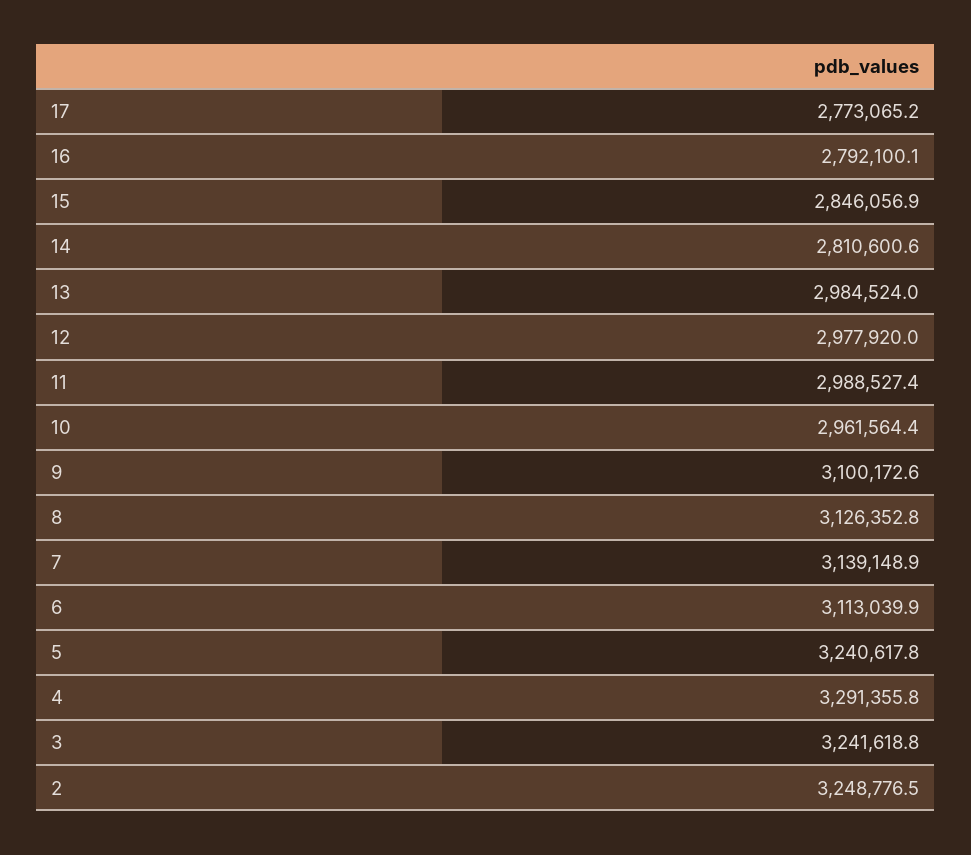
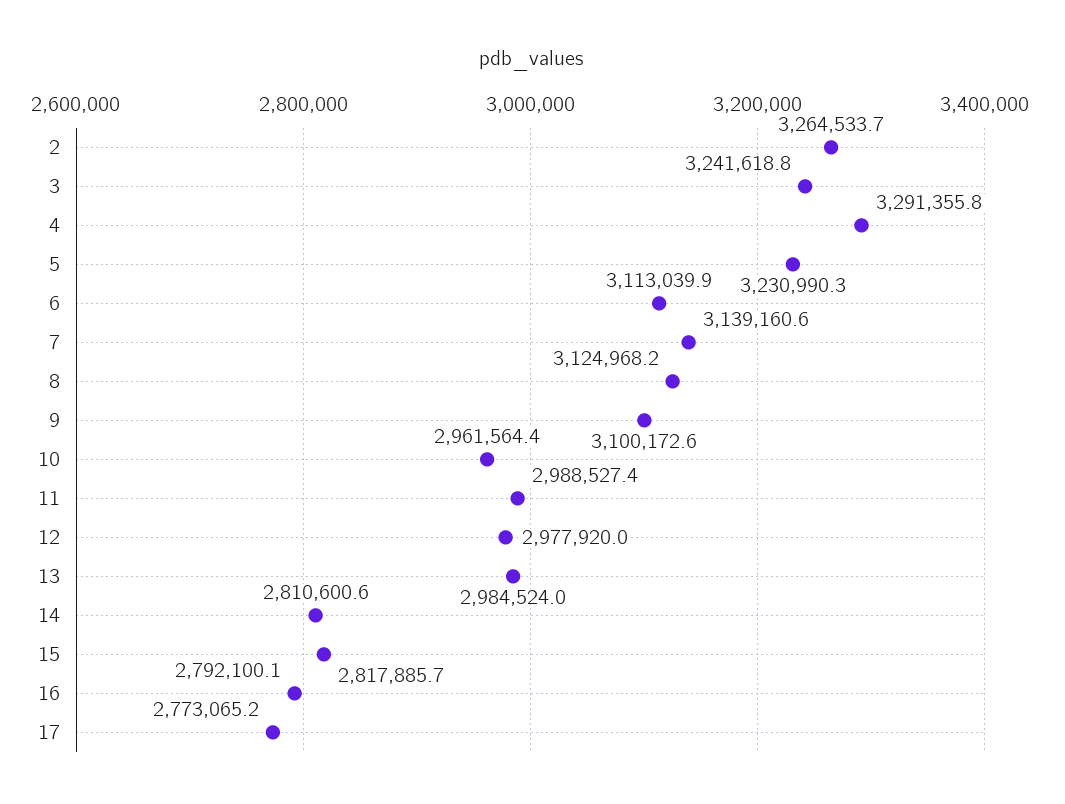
15: 2846056.9 -> 2817885.7
8: 3126352.8 -> 3124968.2
7: 3139148.9 -> 3139160.6
5: 3240617.8 -> 3230990.3
2: 3248776.5 -> 3264533.7

